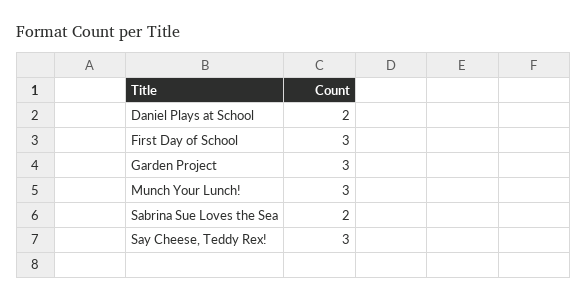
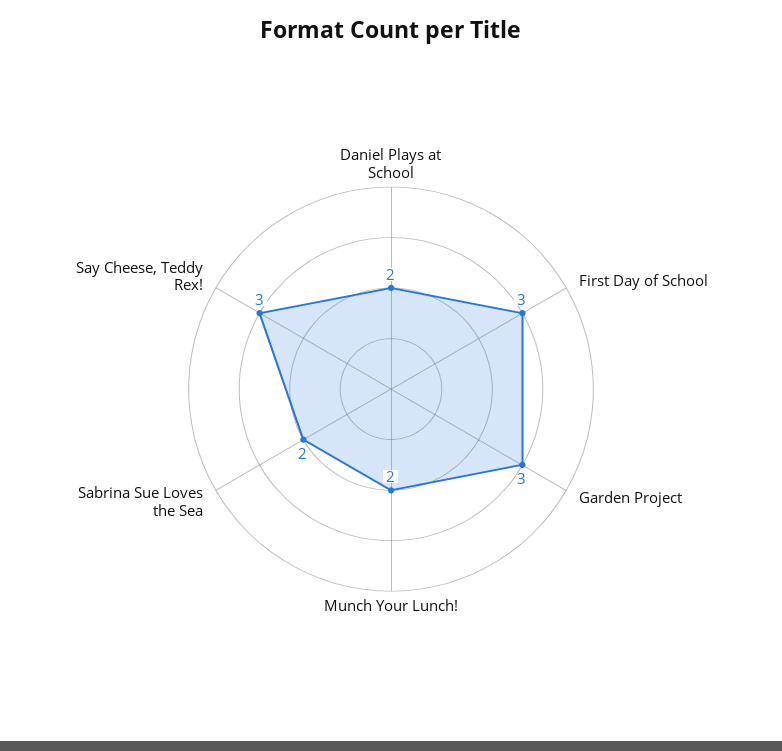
Munch Your Lunch!: 3 -> 2

